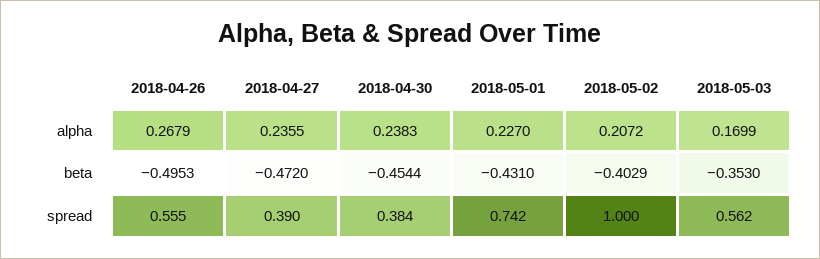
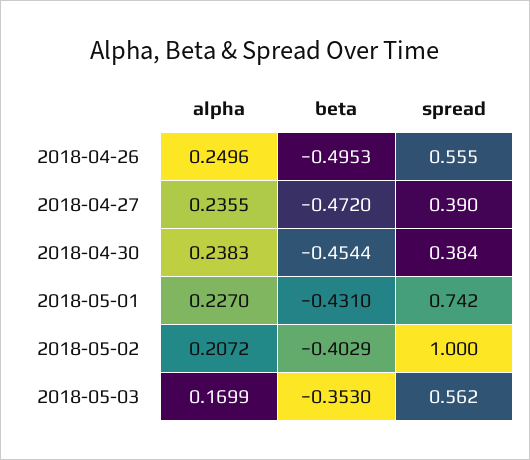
2018-04-26, alpha: 0.2679 -> 0.2496

